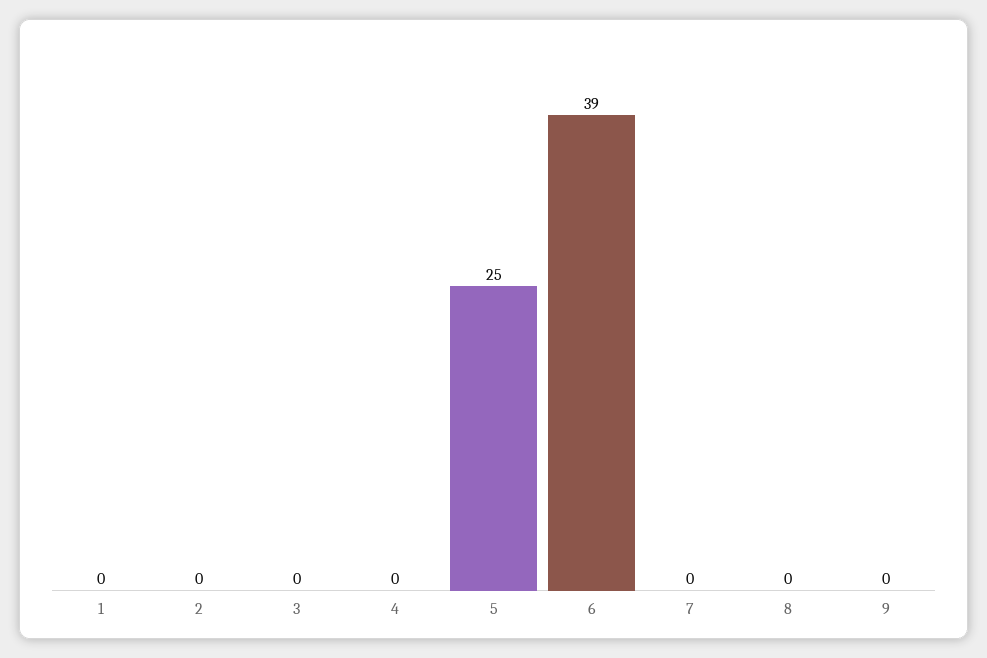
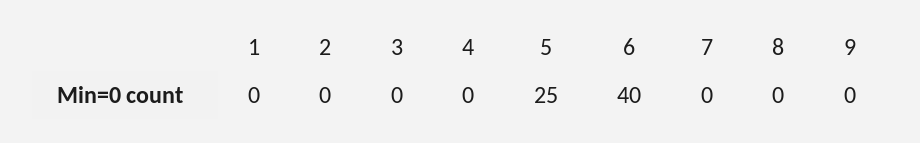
6: 39 -> 40

